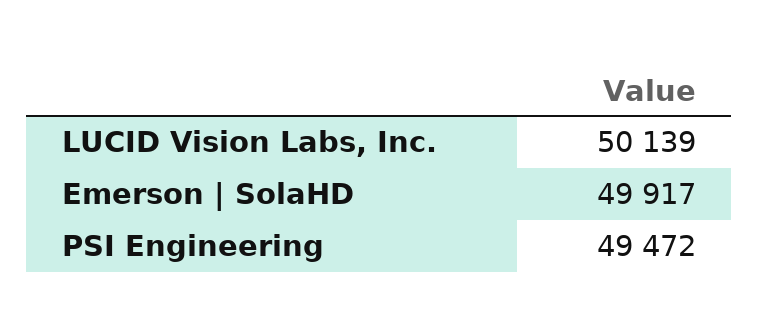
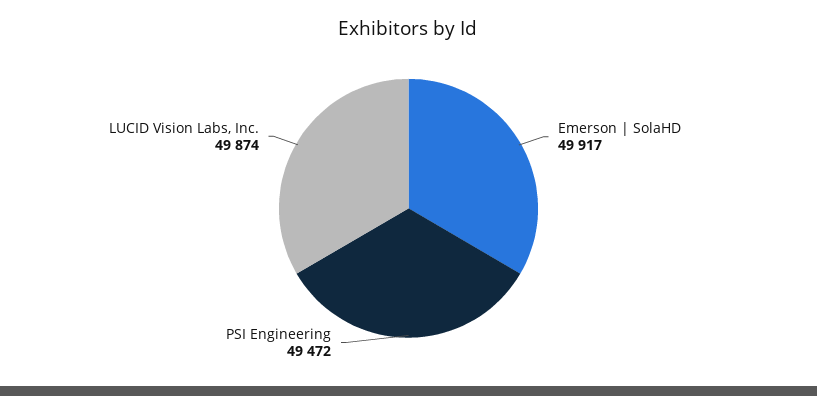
LUCID Vision Labs, Inc.: 50139 -> 49874

